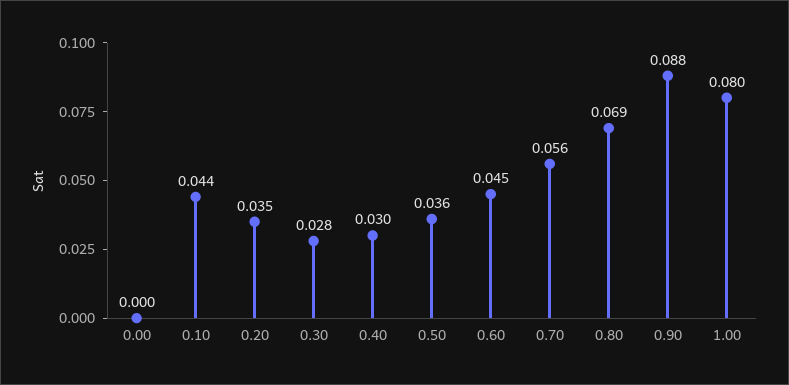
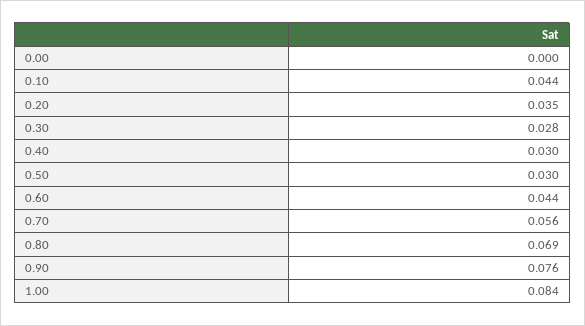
0.50: 0.036 -> 0.03
0.60: 0.045 -> 0.044
0.90: 0.088 -> 0.076
1.00: 0.08 -> 0.084

